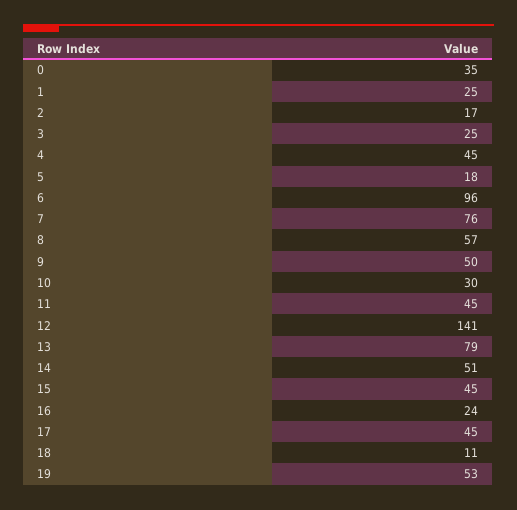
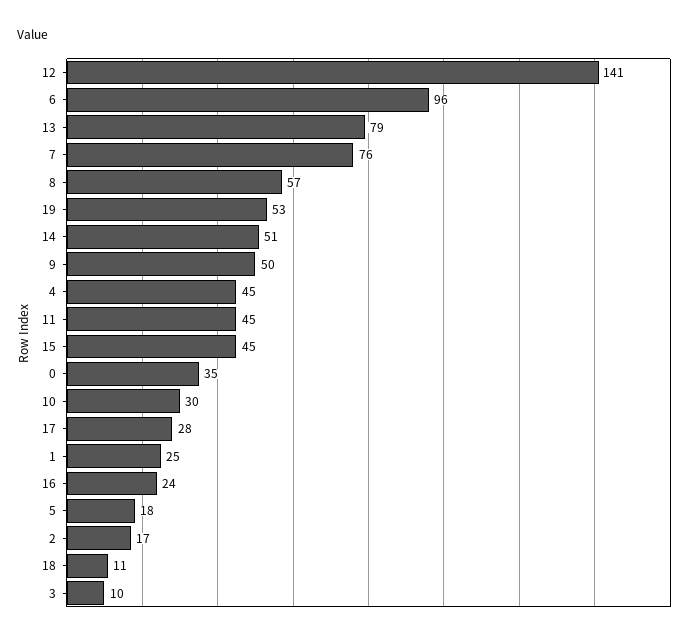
3: 25 -> 10
17: 45 -> 28

